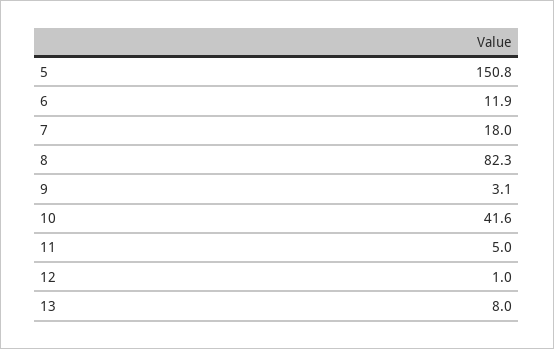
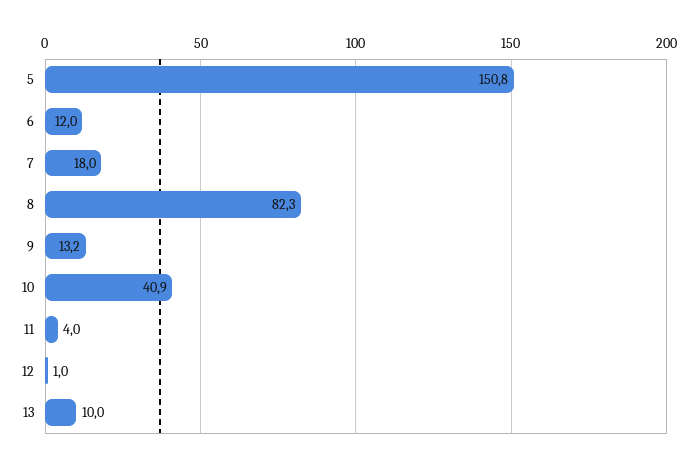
6: 11.9 -> 12
9: 3.1 -> 13.2
10: 41.6 -> 40.9
11: 5 -> 4
13: 8 -> 10

